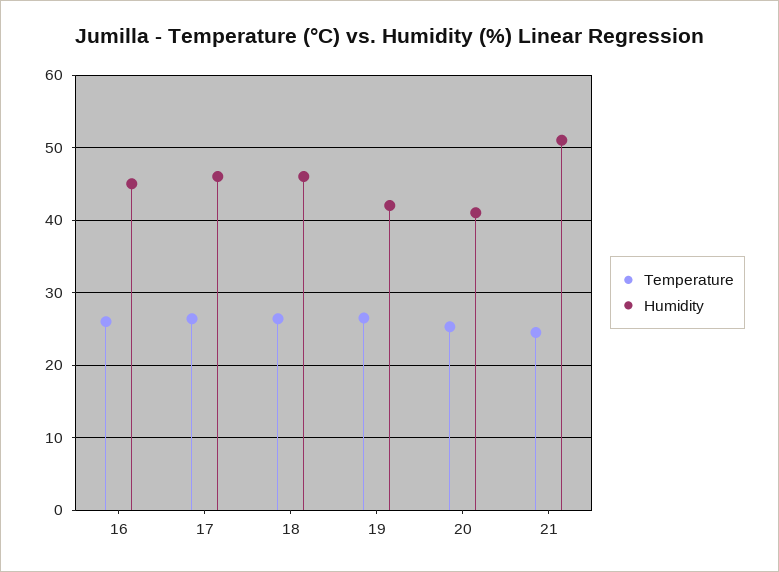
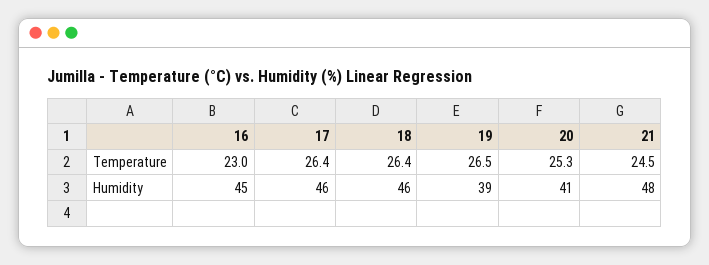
Temperature, 16: 26 -> 23
Humidity, 19: 42 -> 39
Humidity, 21: 51 -> 48

